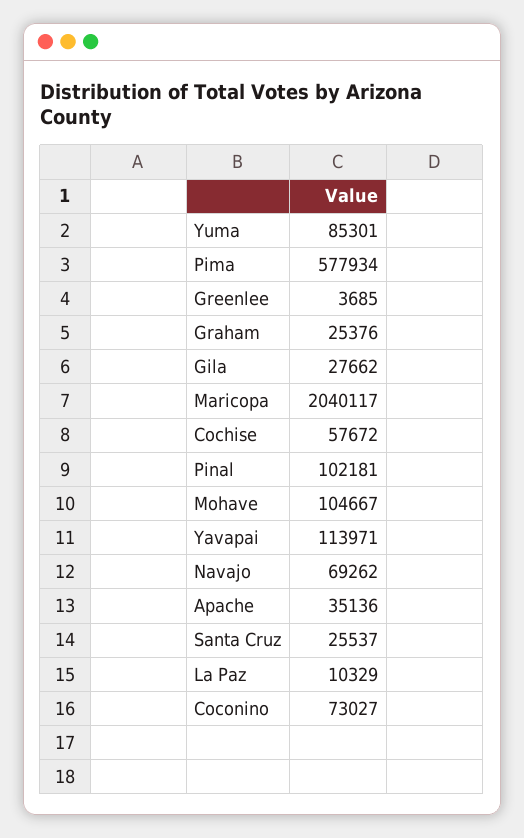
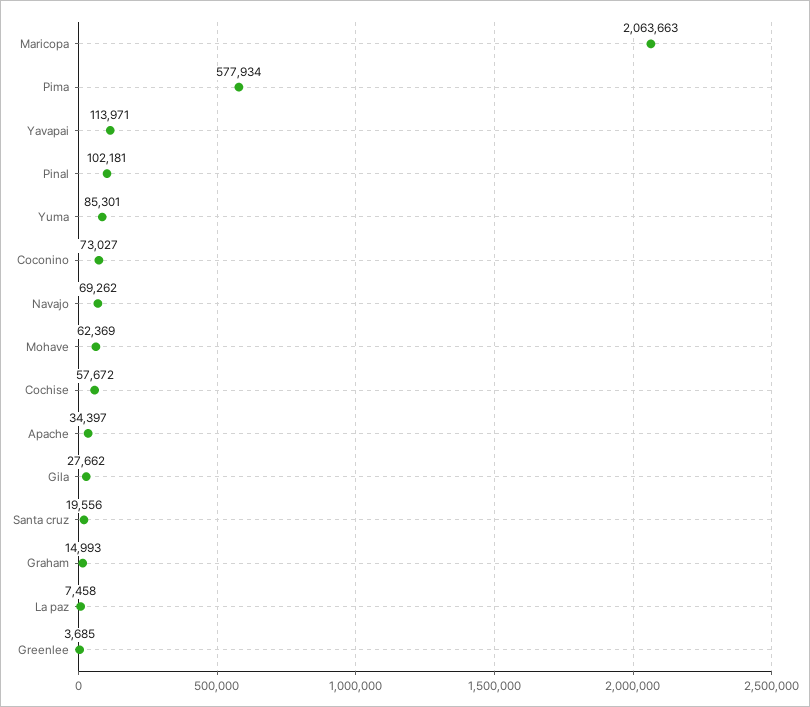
Graham: 25376 -> 14993
Maricopa: 2040117 -> 2063663
Mohave: 104667 -> 62369
Apache: 35136 -> 34397
Santa Cruz: 25537 -> 19556
La Paz: 10329 -> 7458

